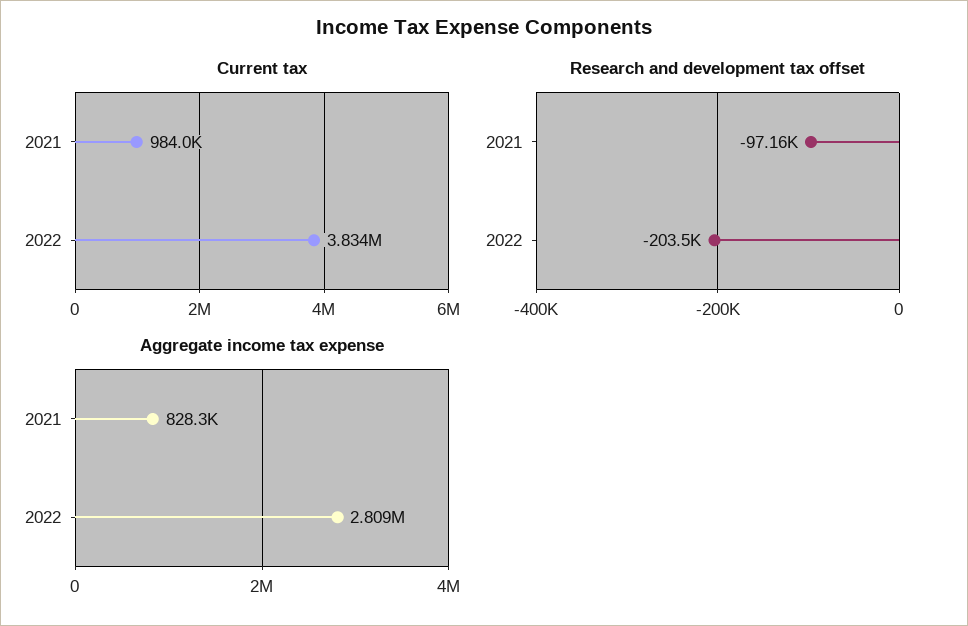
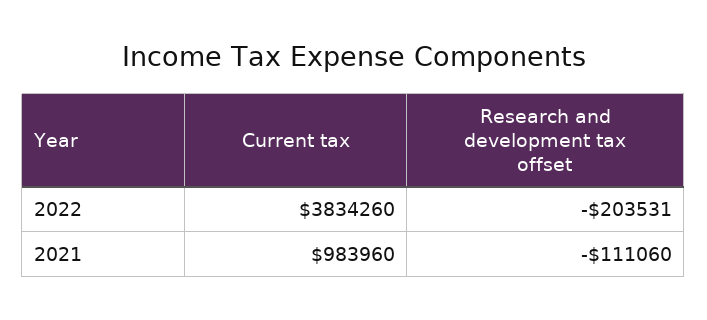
Research and development tax offset, 2021: -97160 -> -111060
Aggregate income tax expense, 2021: 828300 -> none
Aggregate income tax expense, 2022: 2809000 -> none

